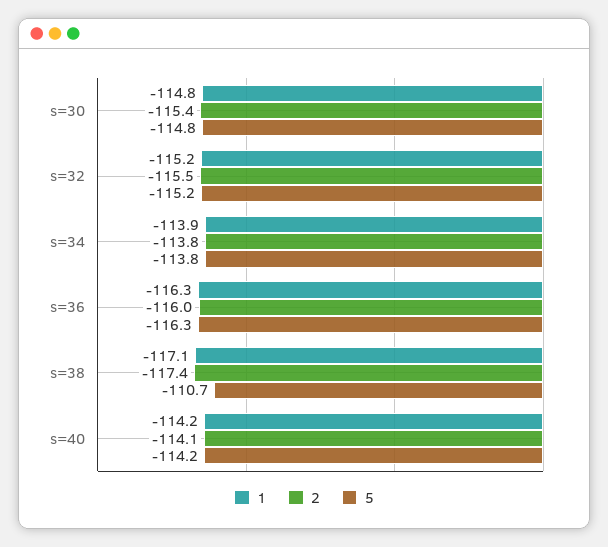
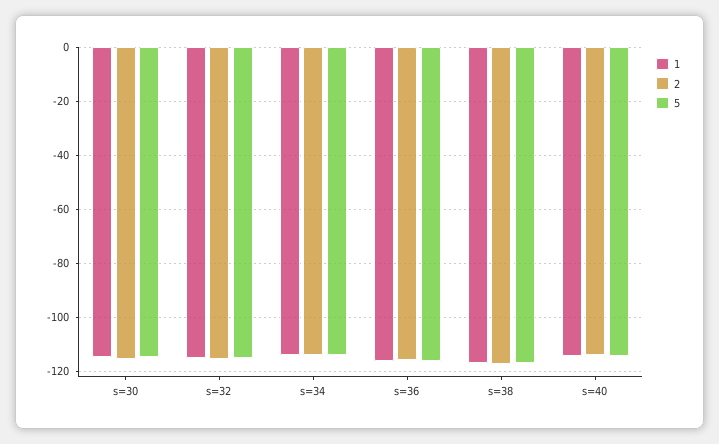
5, s=38: -110.7 -> -117.5

